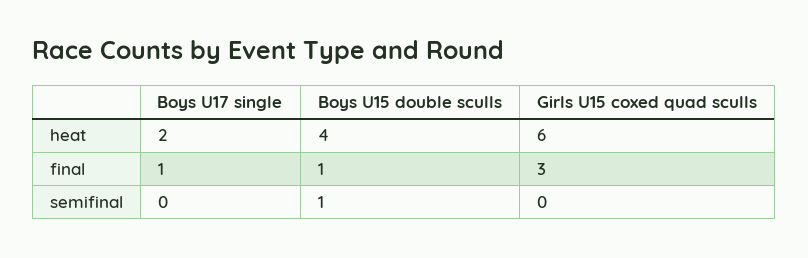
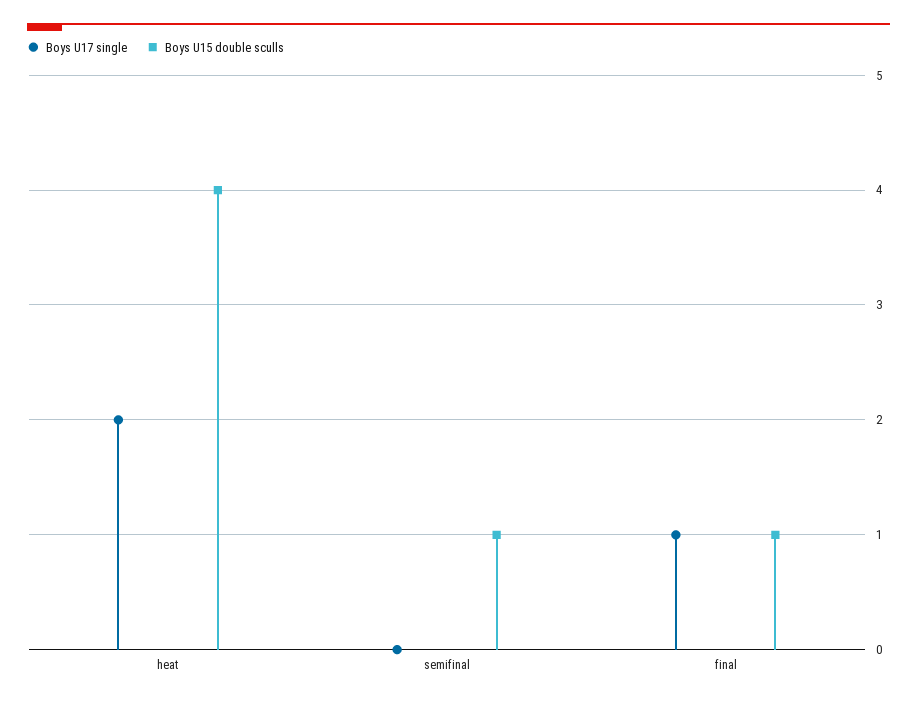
Girls U15 coxed quad sculls, heat: 6 -> none
Girls U15 coxed quad sculls, final: 3 -> none
Girls U15 coxed quad sculls, semifinal: 0 -> none

